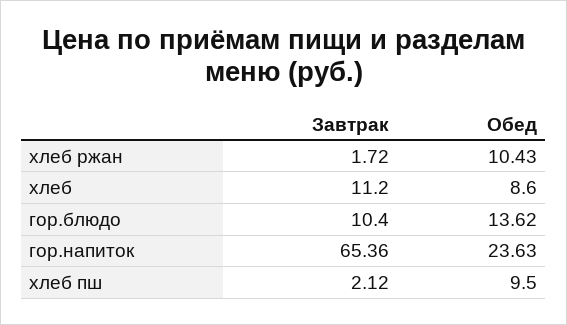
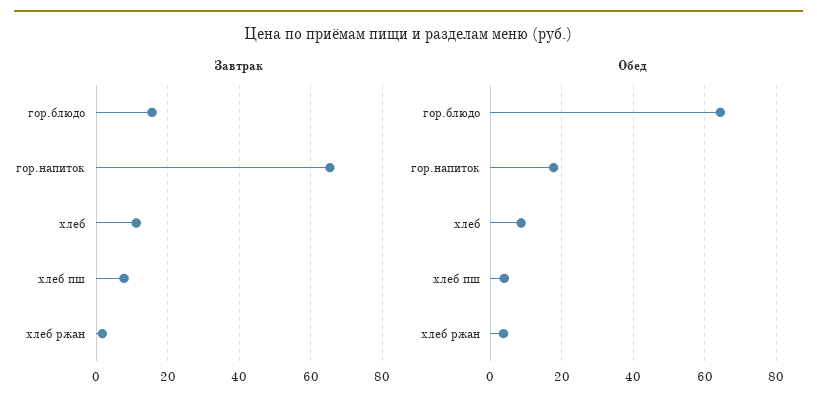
Обед, хлеб ржан: 10.43 -> 4
Завтрак, гор.блюдо: 10.4 -> 16
Обед, гор.блюдо: 13.62 -> 64
Обед, гор.напиток: 23.63 -> 18
Завтрак, хлеб пш: 2.12 -> 8
Обед, хлеб пш: 9.5 -> 4

